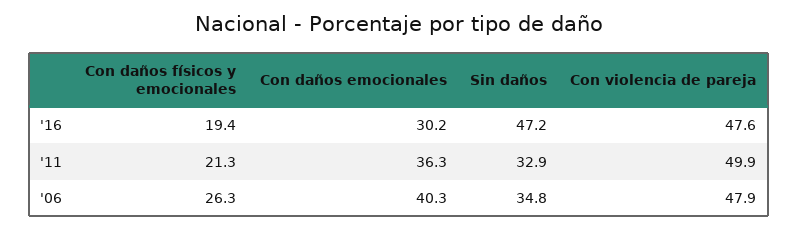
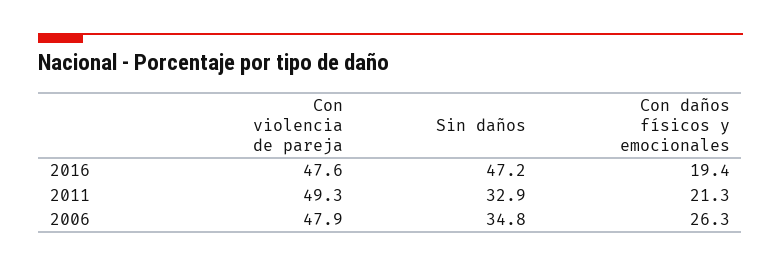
Con daños emocionales, '16: 30.2 -> none
Con daños emocionales, '11: 36.3 -> none
Con violencia de pareja, '11: 49.9 -> 49.3
Con daños emocionales, '06: 40.3 -> none

